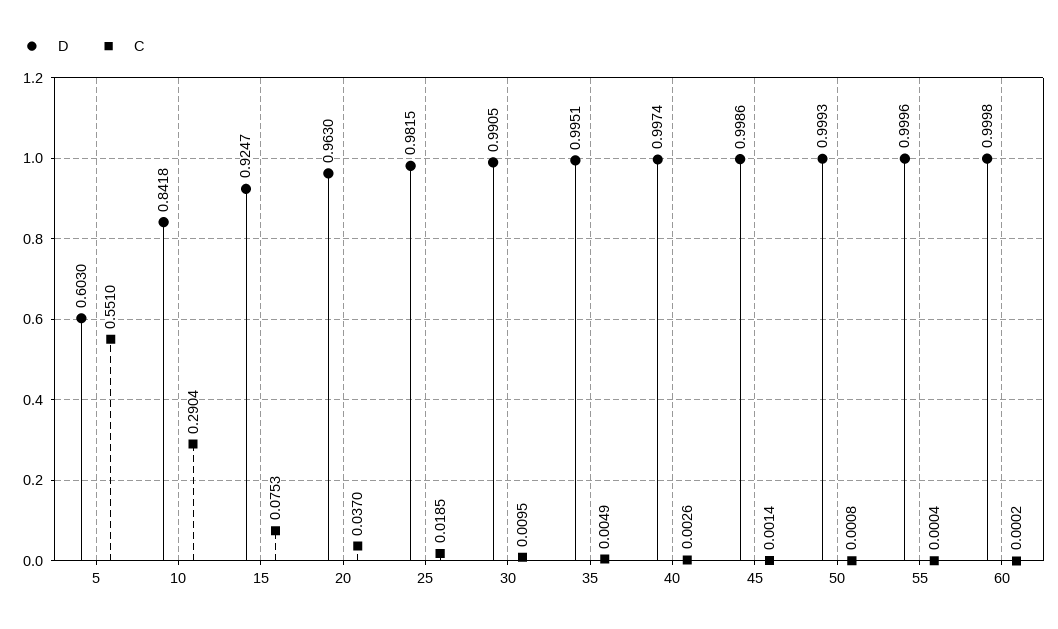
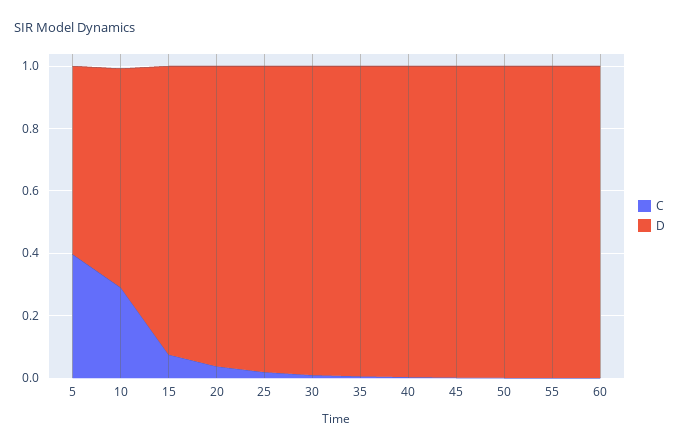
C, 5: 0.551 -> 0.4
D, 10: 0.8418 -> 0.7

